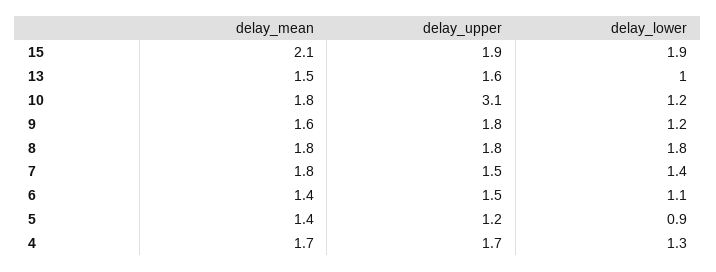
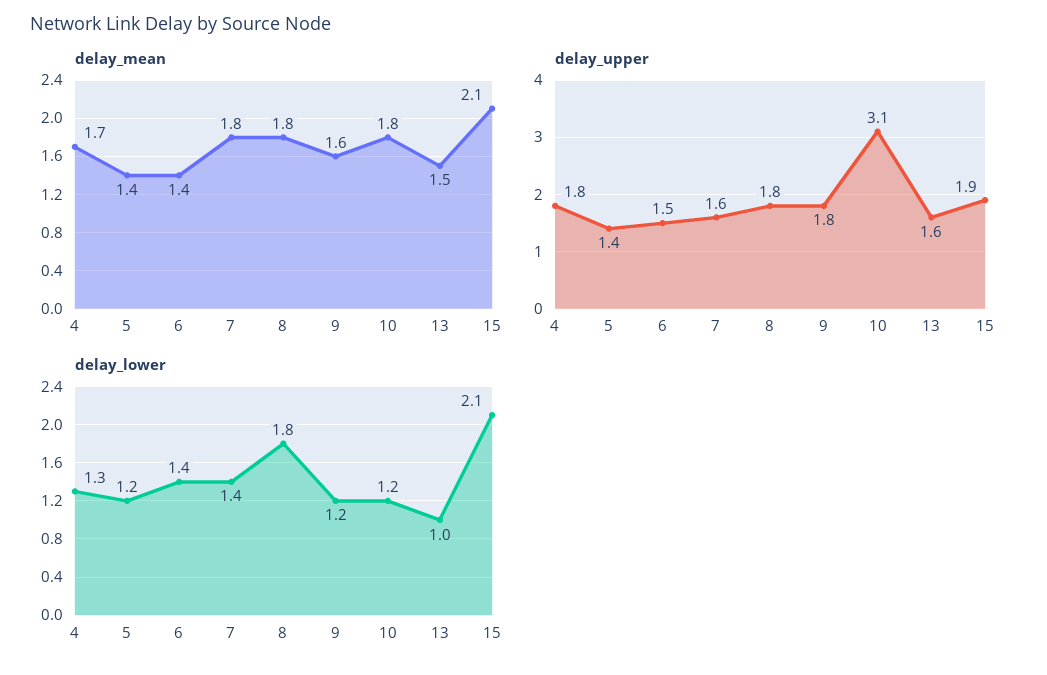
delay_lower, 15: 1.9 -> 2.1
delay_upper, 7: 1.5 -> 1.6
delay_lower, 6: 1.1 -> 1.4
delay_upper, 5: 1.2 -> 1.4
delay_lower, 5: 0.9 -> 1.2
delay_upper, 4: 1.7 -> 1.8

